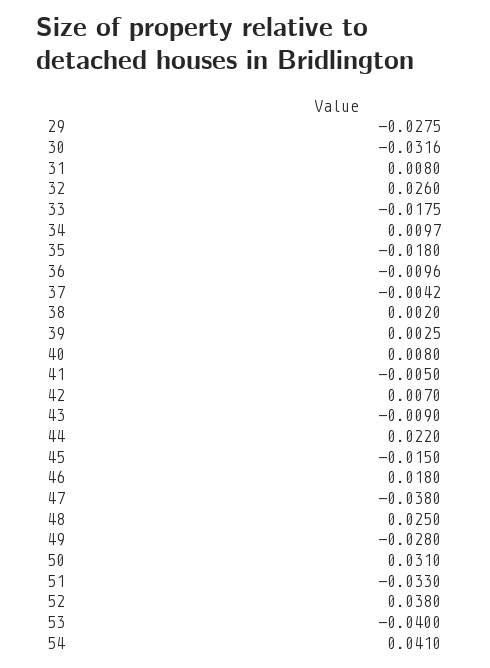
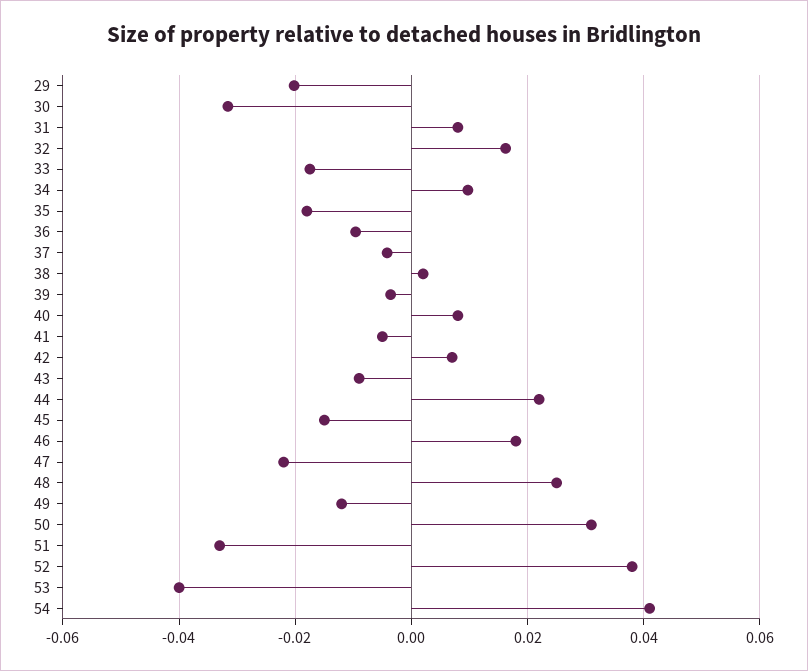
29: -0.0275 -> -0.02
32: 0.026 -> 0.016
39: 0.0025 -> -0.004
47: -0.038 -> -0.022
49: -0.028 -> -0.012

